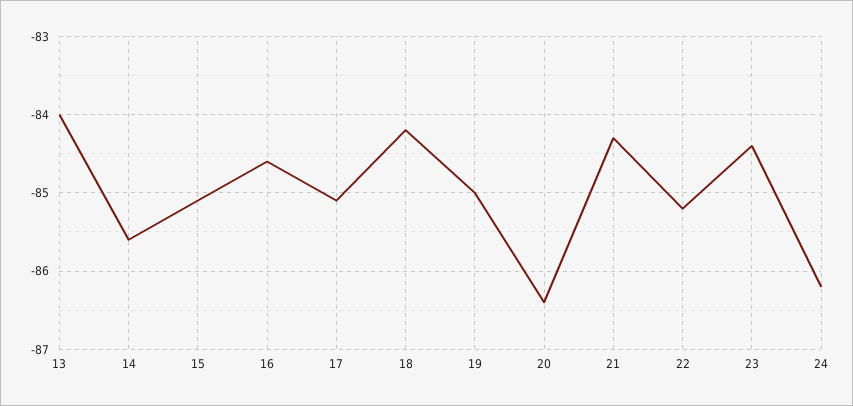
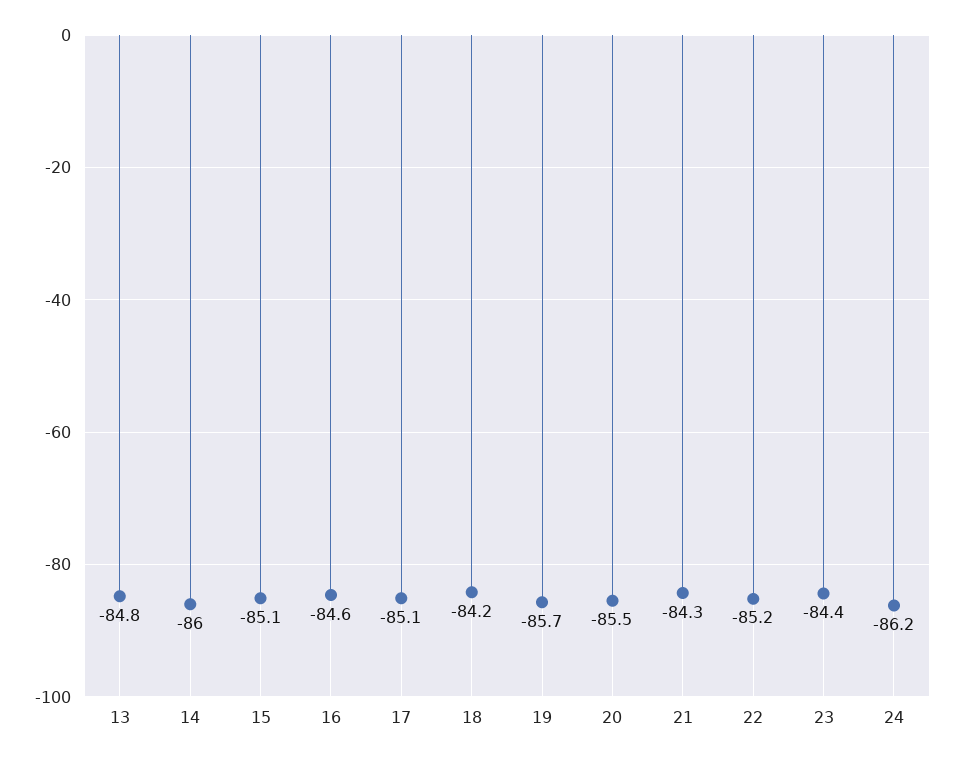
13: -84 -> -84.8
14: -85.6 -> -86
19: -85 -> -85.7
20: -86.4 -> -85.5

